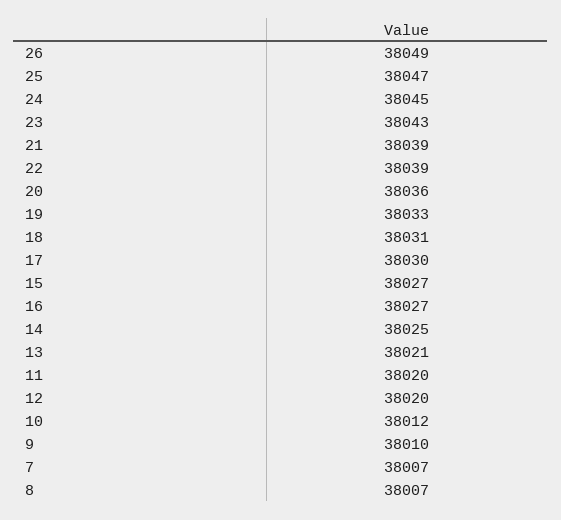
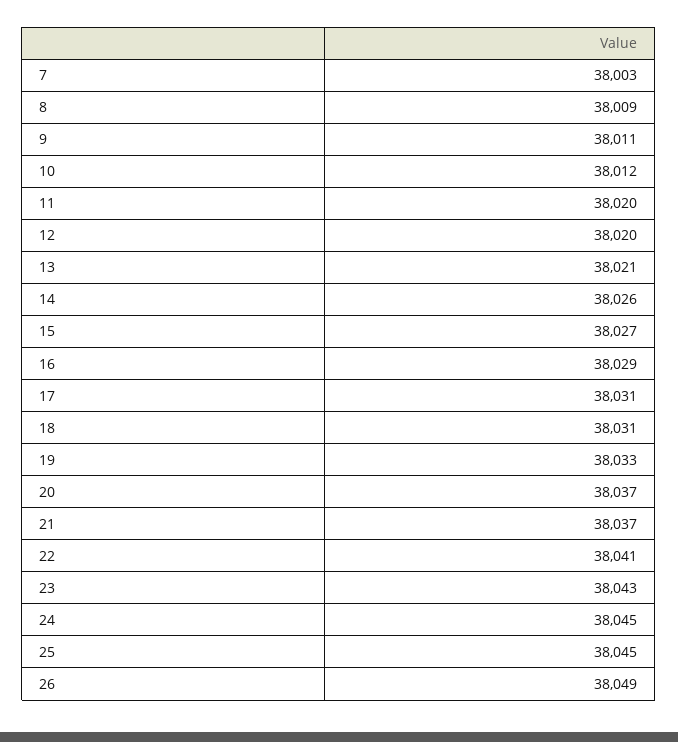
25: 38047 -> 38045
21: 38039 -> 38037
22: 38039 -> 38041
20: 38036 -> 38037
17: 38030 -> 38031
16: 38027 -> 38029
14: 38025 -> 38026
9: 38010 -> 38011
7: 38007 -> 38003
8: 38007 -> 38009

